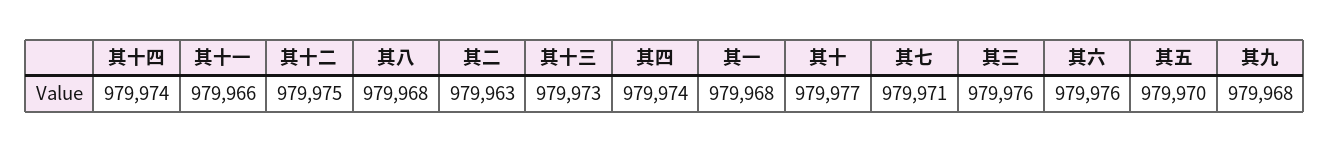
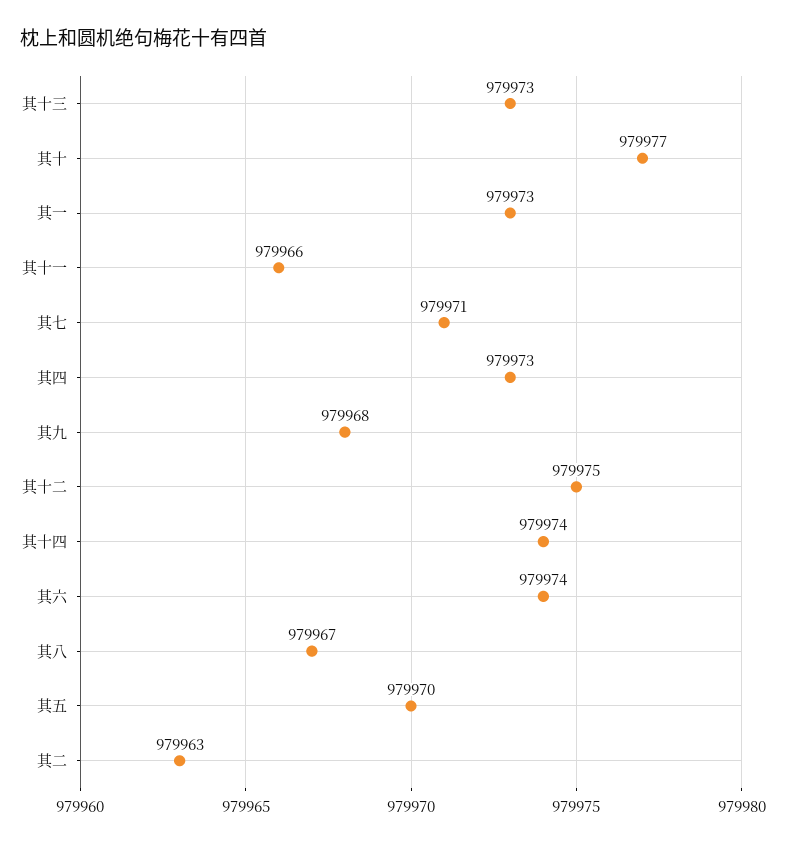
其八: 979968 -> 979967
其四: 979974 -> 979973
其一: 979968 -> 979973
其三: 979976 -> none
其六: 979976 -> 979974

